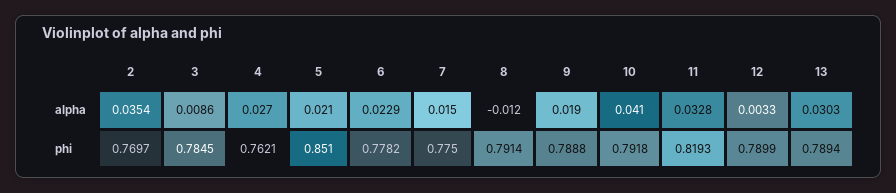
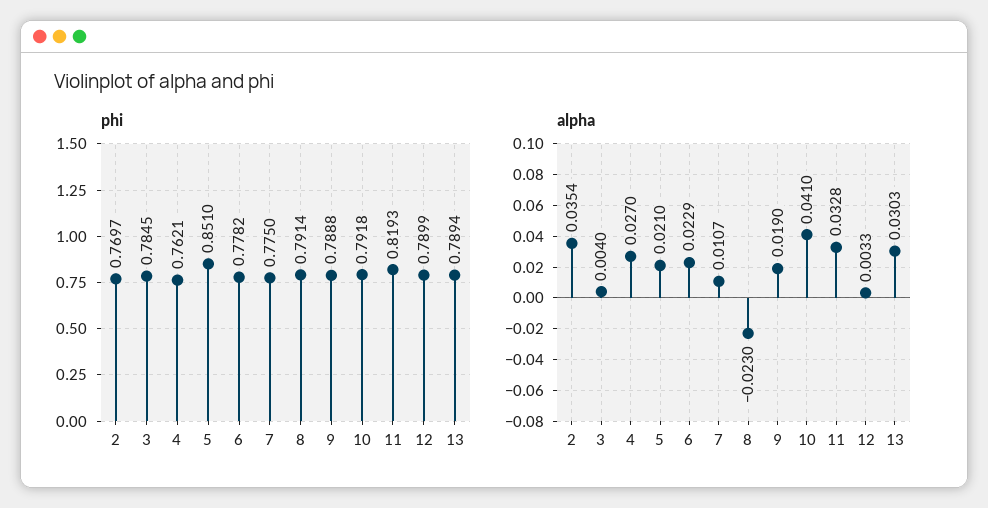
alpha, 3: 0.0086 -> 0.004
alpha, 7: 0.015 -> 0.0107
alpha, 8: -0.012 -> -0.023

